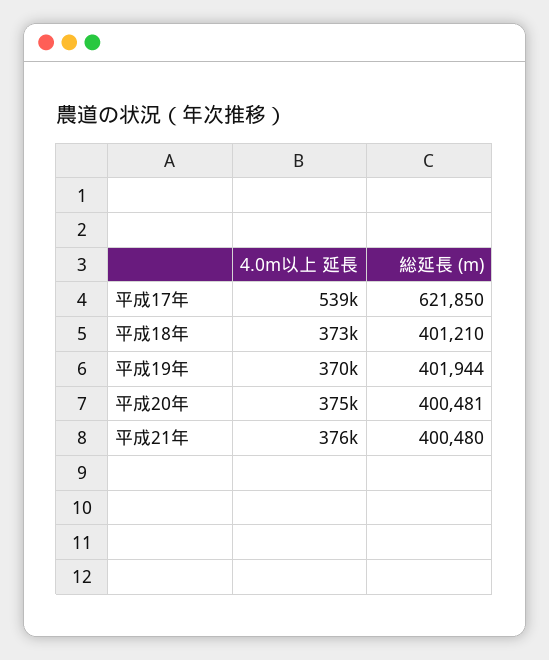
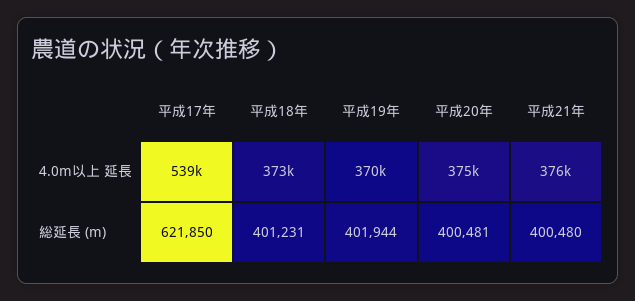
総延長 (m), 平成18年: 401210 -> 401231

